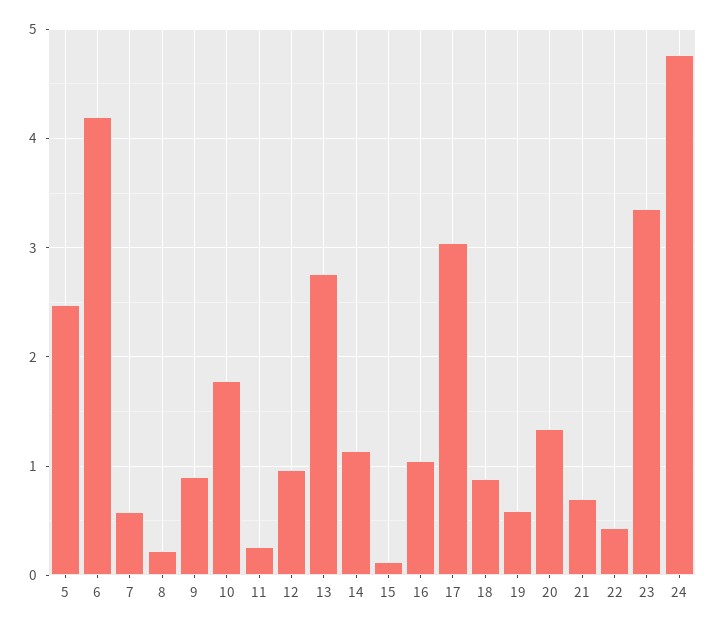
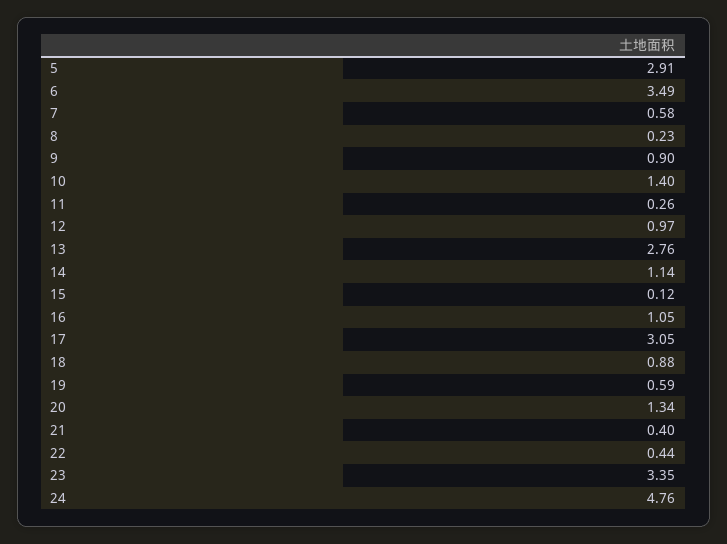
5: 2.5 -> 2.91
6: 4.2 -> 3.49
10: 1.8 -> 1.4
21: 0.7 -> 0.4

